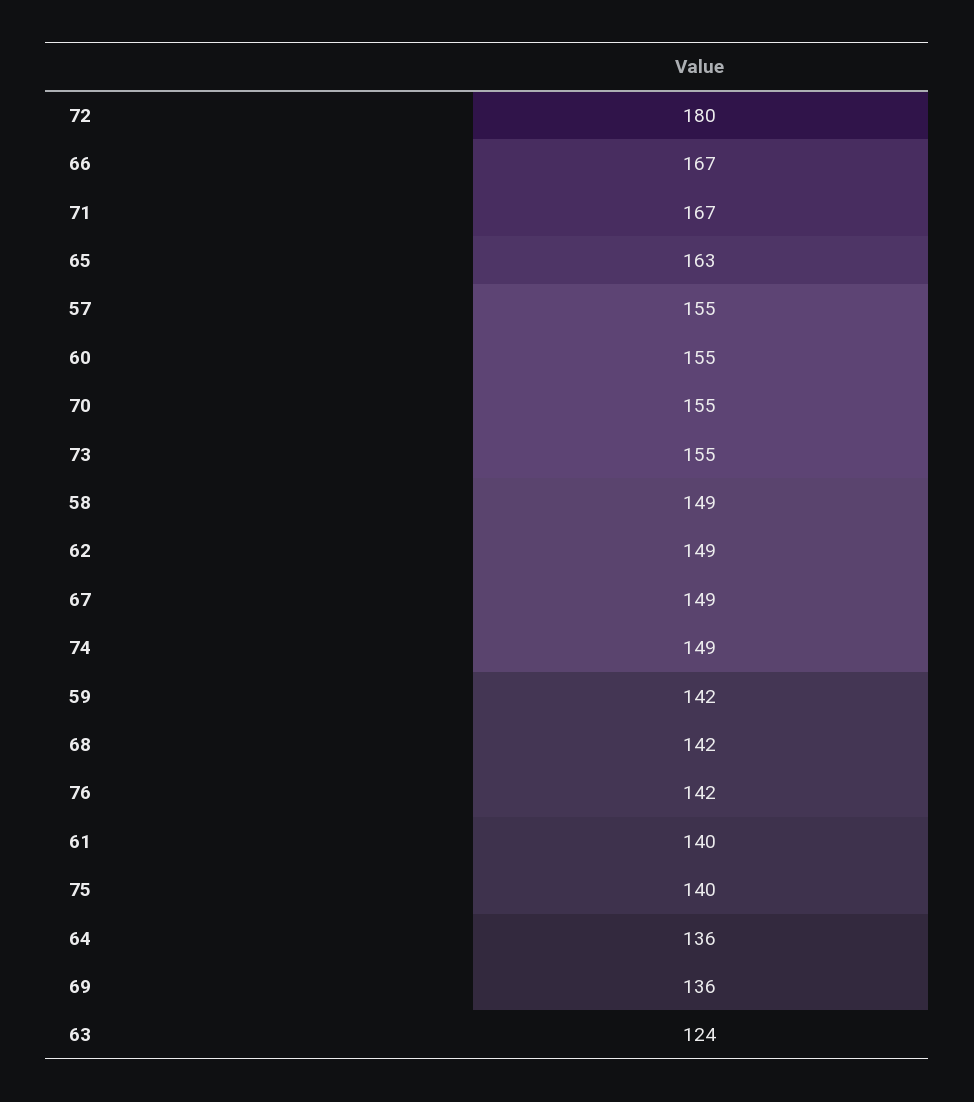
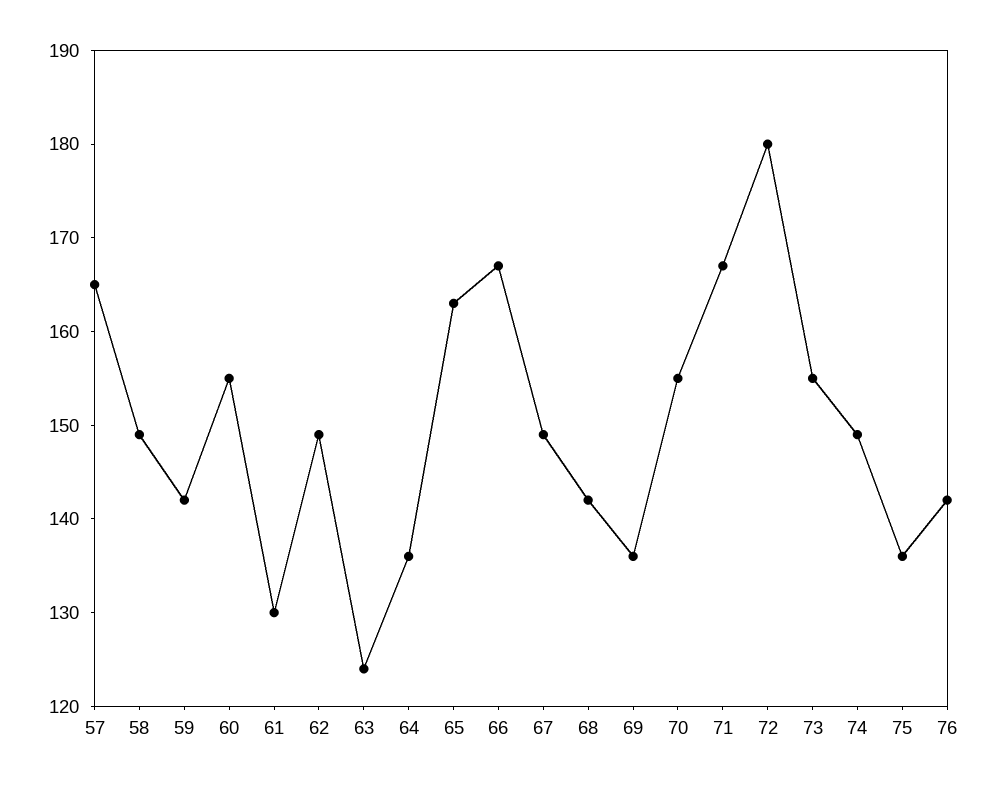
57: 155 -> 165
61: 140 -> 130
75: 140 -> 136

